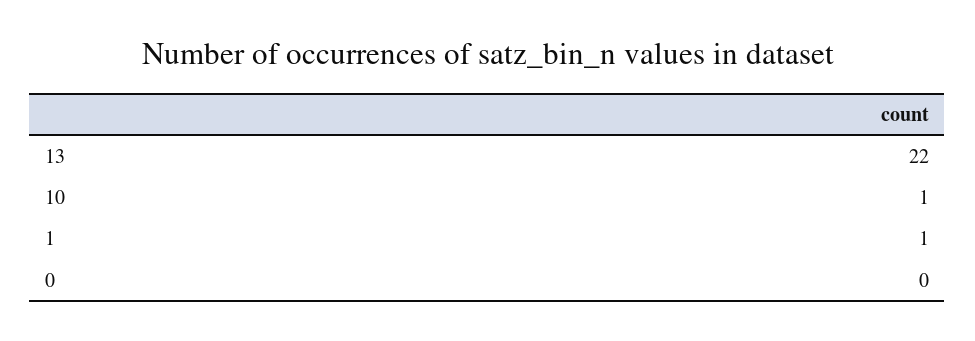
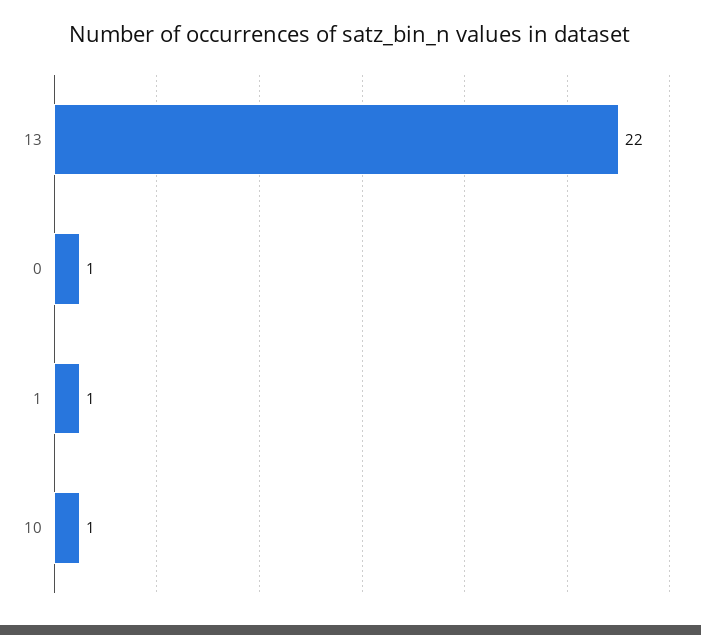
0: 0 -> 1

